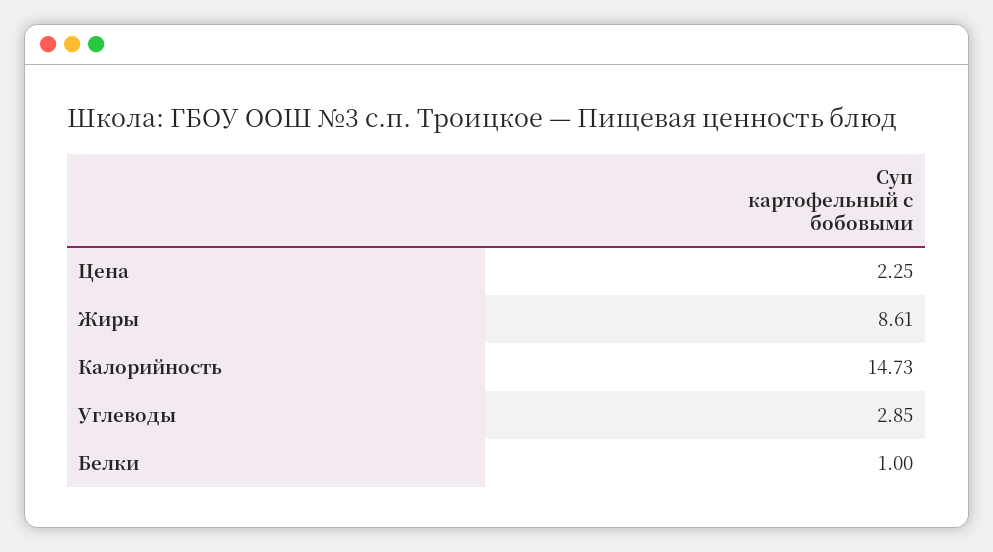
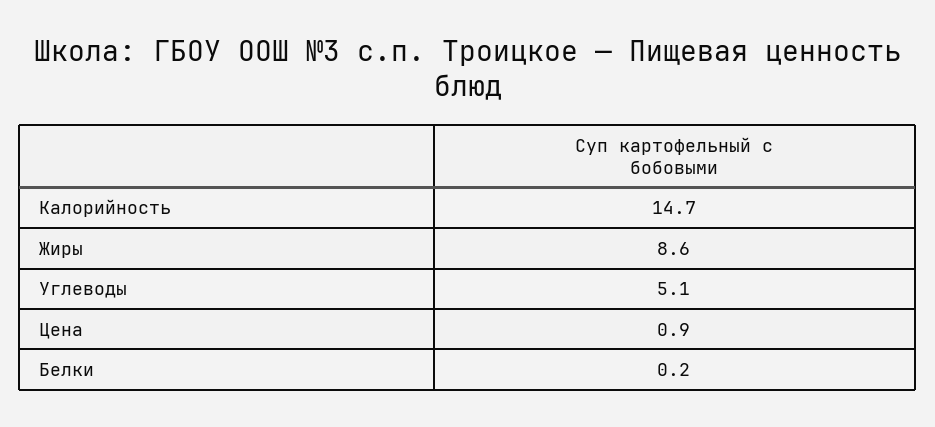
Цена: 2.25 -> 0.9
Углеводы: 2.85 -> 5.1
Белки: 1 -> 0.2

